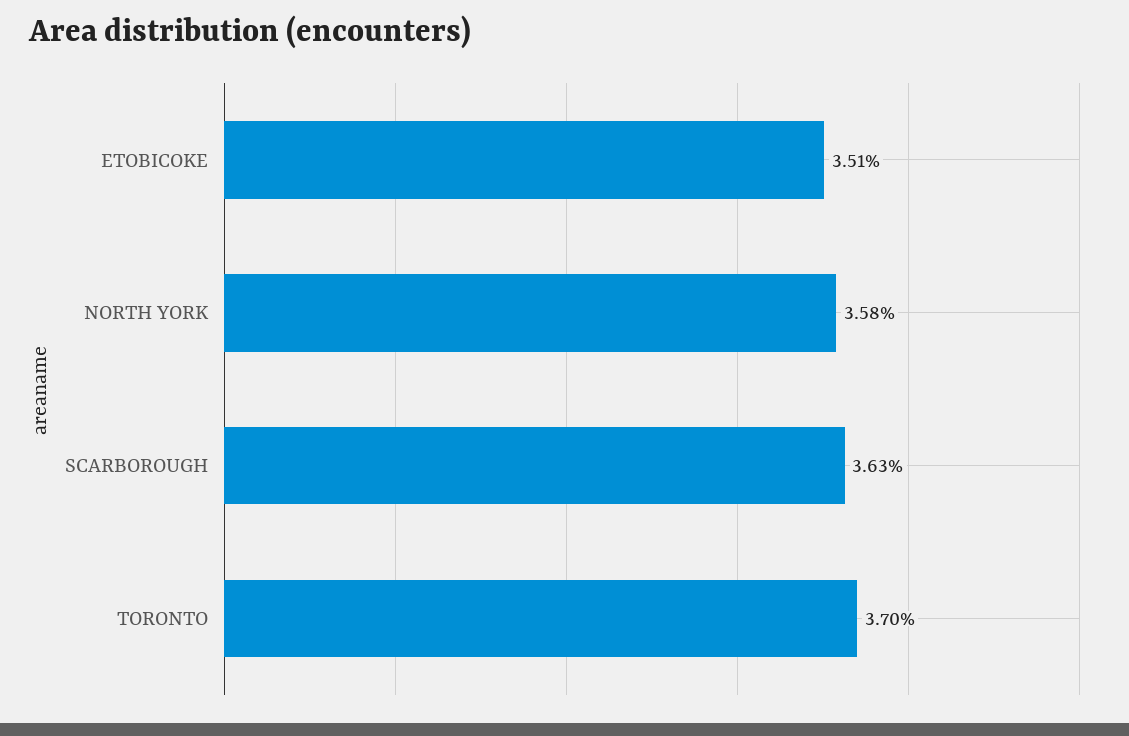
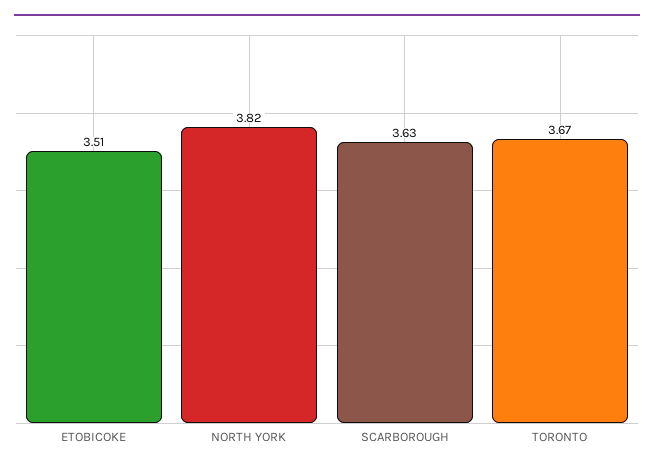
NORTH YORK: 3.58 -> 3.82
TORONTO: 3.7 -> 3.67

